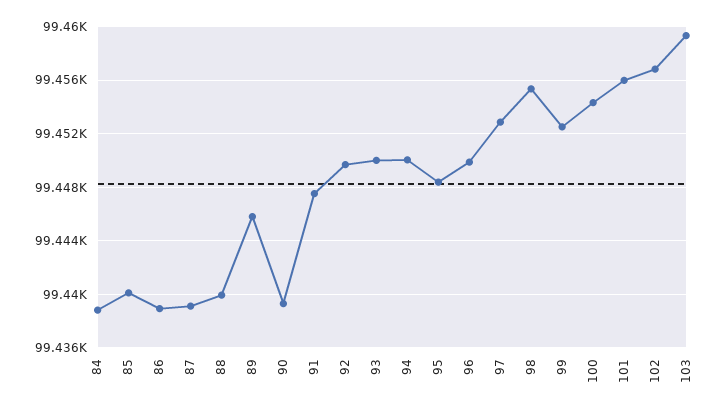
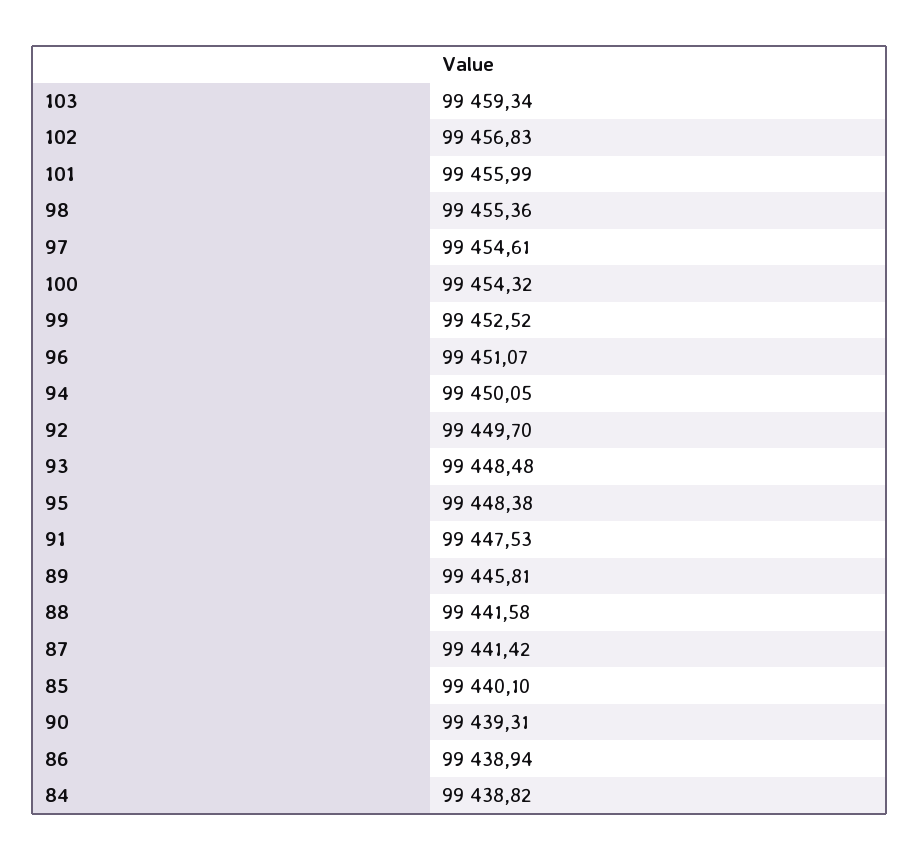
87: 99439 -> 99441.42
88: 99440 -> 99441.58
93: 99450 -> 99448.48
96: 99450 -> 99451.07
97: 99453 -> 99454.61

